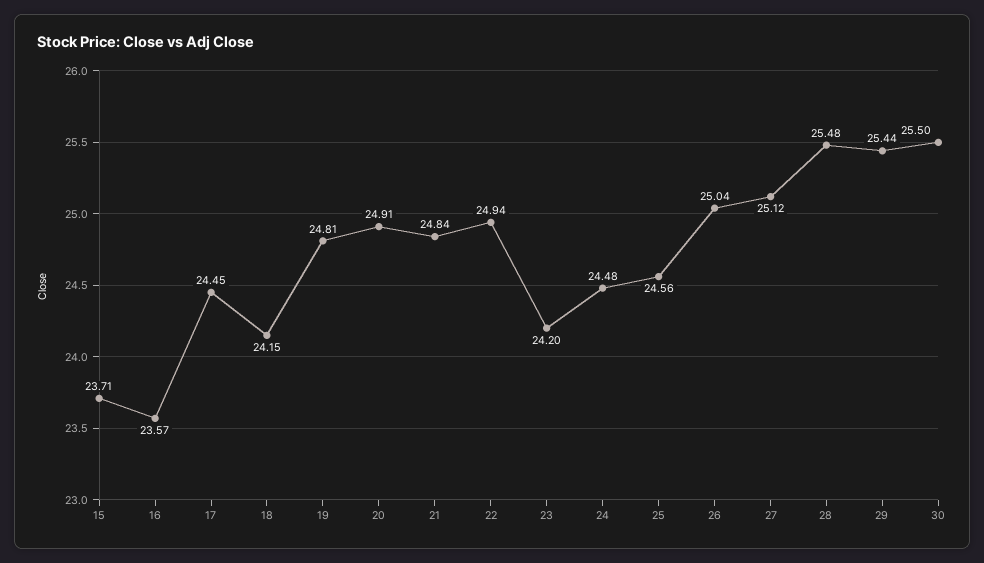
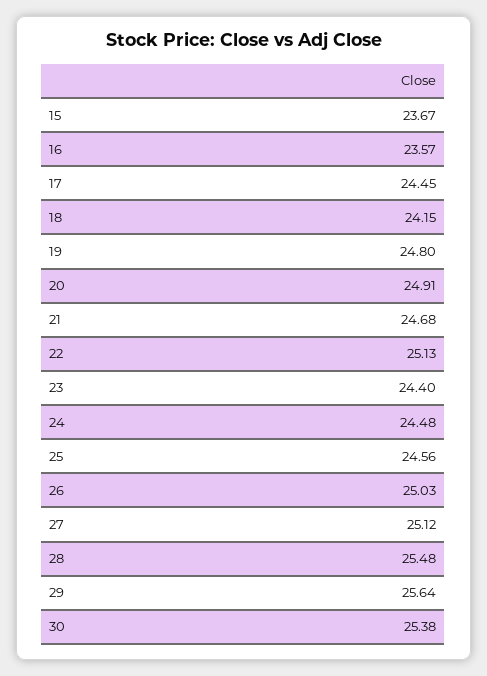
15: 23.71 -> 23.67
19: 24.81 -> 24.8
21: 24.84 -> 24.68
22: 24.94 -> 25.13
23: 24.2 -> 24.4
26: 25.04 -> 25.03
29: 25.44 -> 25.64
30: 25.5 -> 25.38

